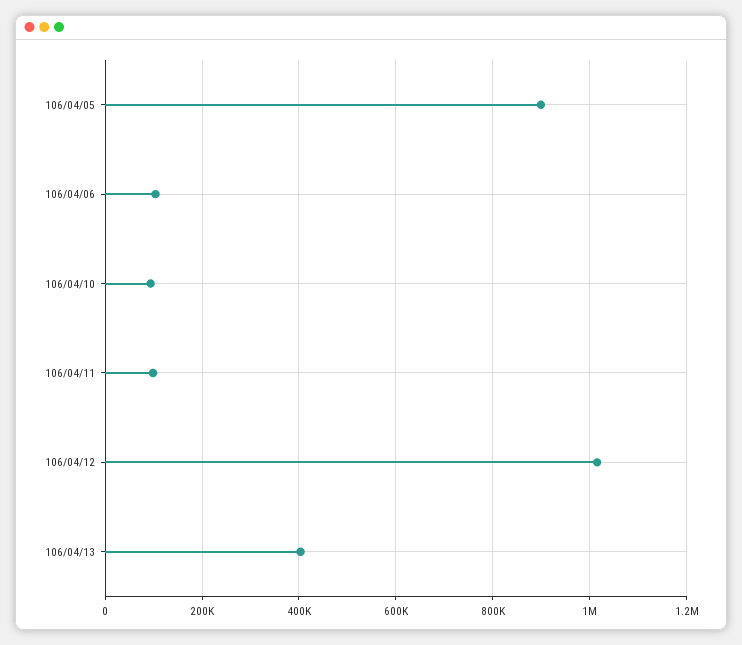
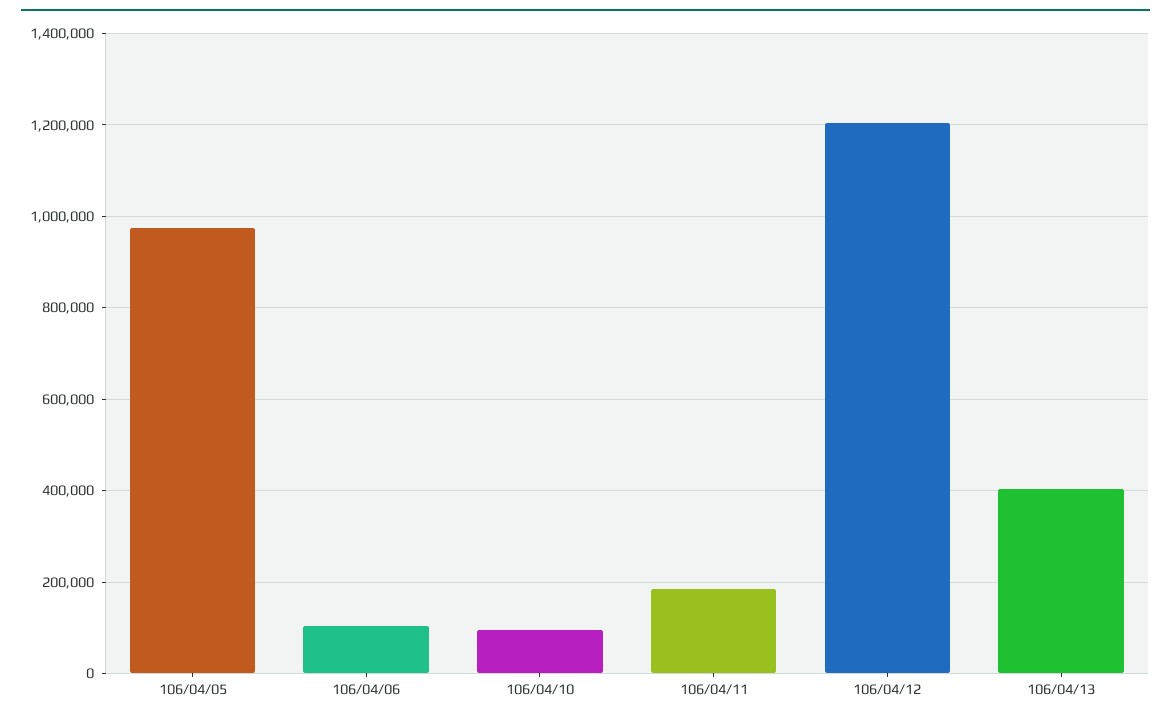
106/04/05: 900000 -> 980000
106/04/11: 100000 -> 180000
106/04/12: 1020000 -> 1200000

